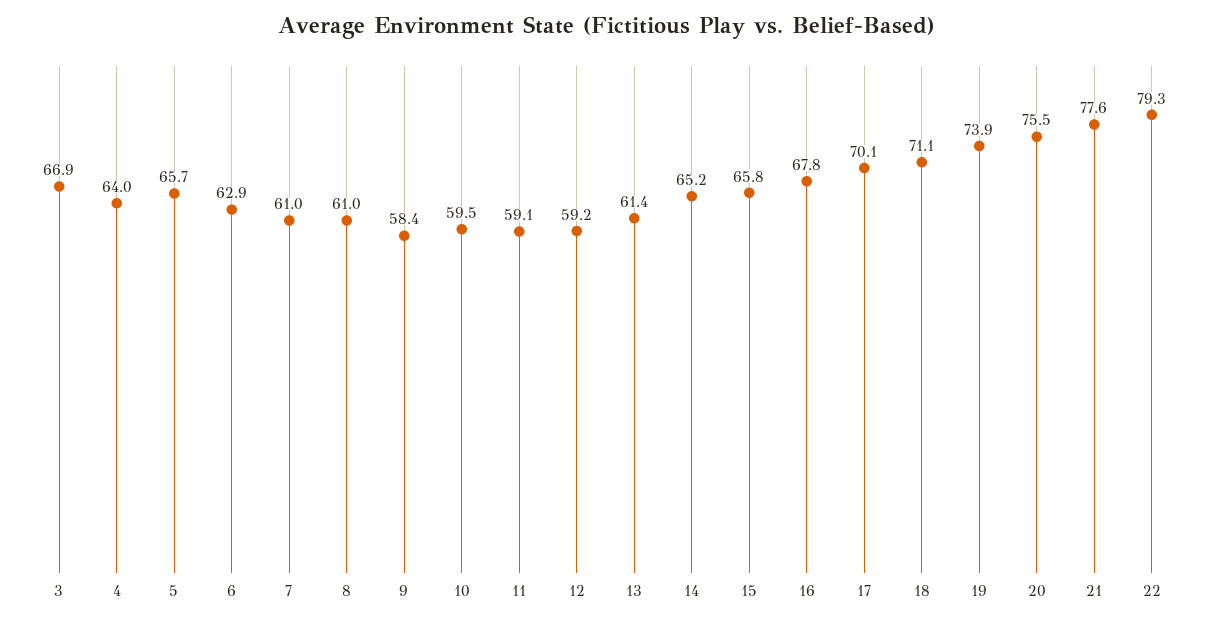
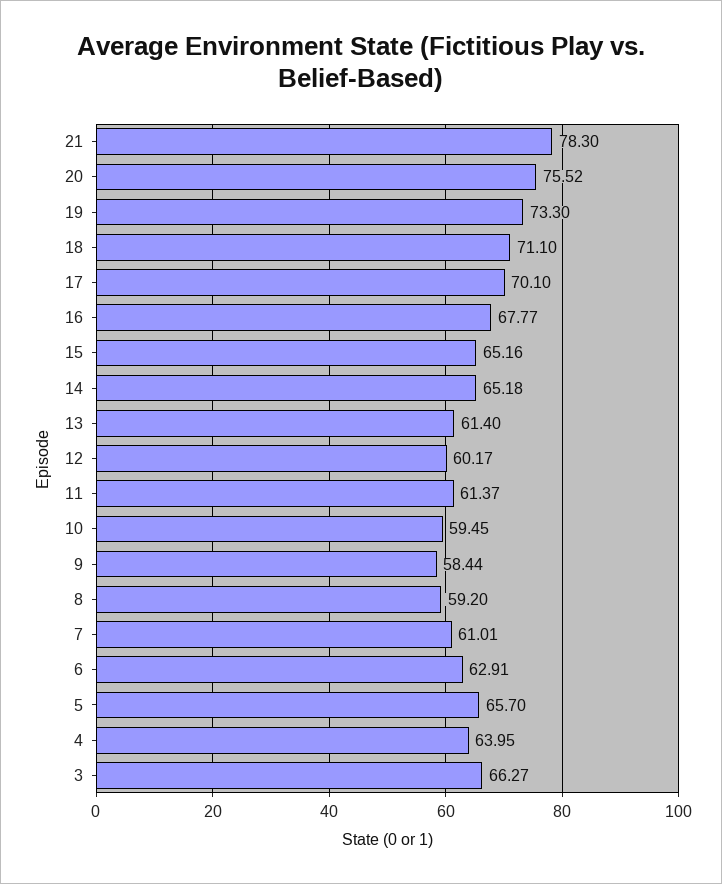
3: 66.9 -> 66.27
8: 61 -> 59.2
11: 59.1 -> 61.37
12: 59.2 -> 60.17
15: 65.8 -> 65.16
19: 73.9 -> 73.3
21: 77.6 -> 78.3
22: 79.3 -> none

